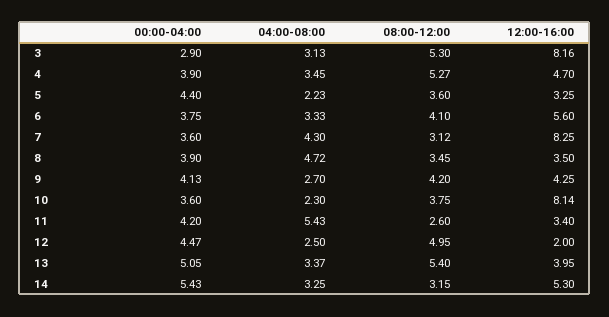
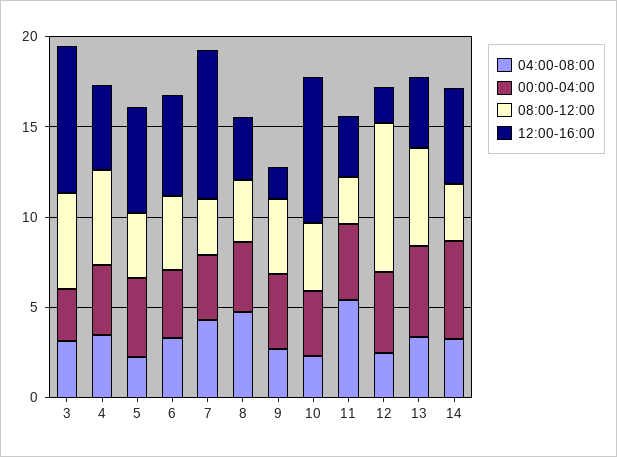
12:00-16:00, 5: 3.25 -> 6
12:00-16:00, 9: 4.25 -> 2
08:00-12:00, 12: 4.95 -> 8

